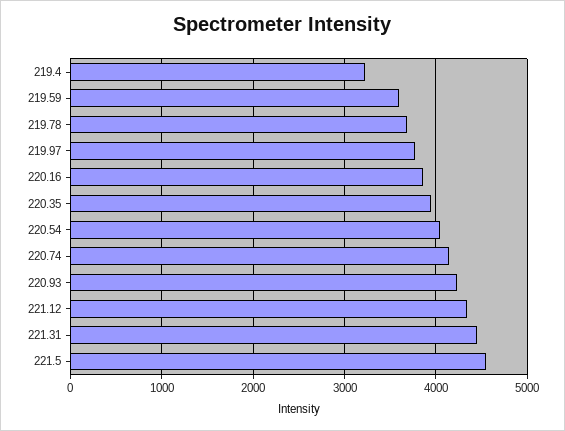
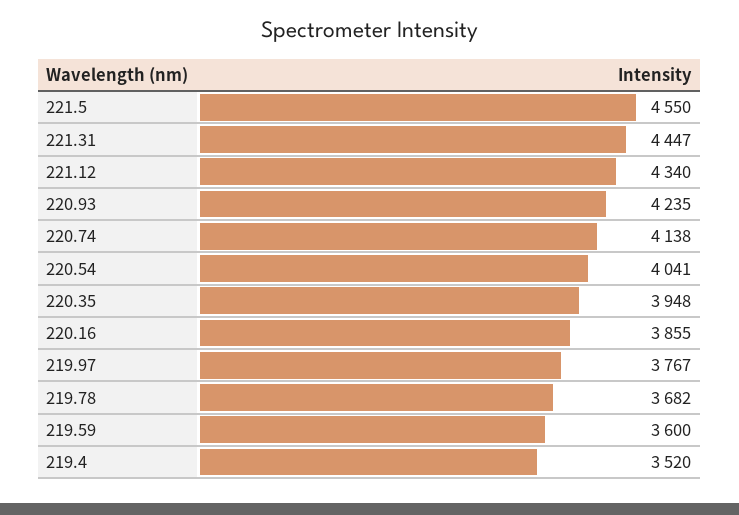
219.4: 3200 -> 3520

